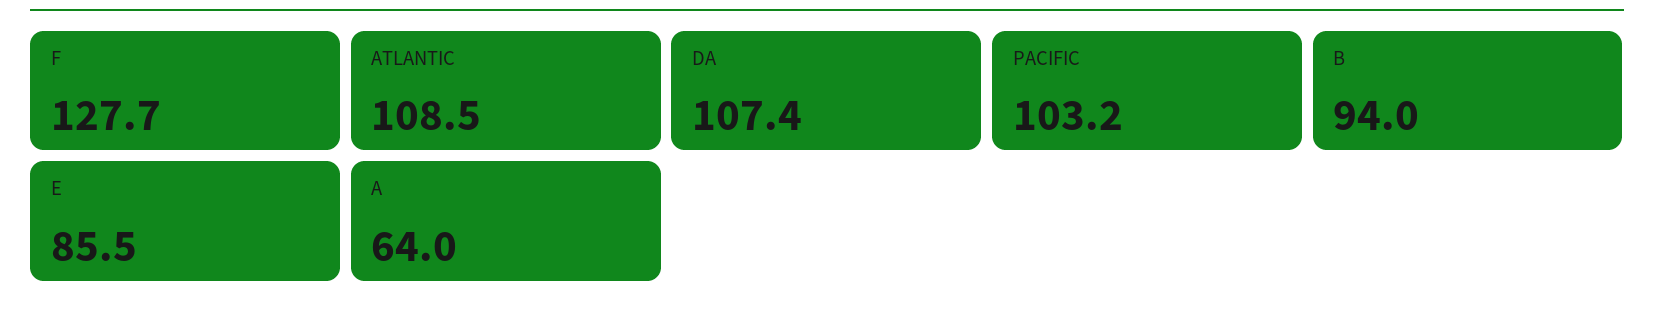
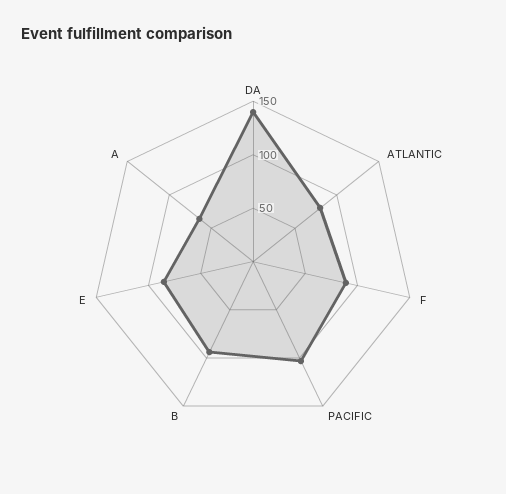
F: 127.7 -> 90
ATLANTIC: 108.5 -> 80
DA: 107.4 -> 140

